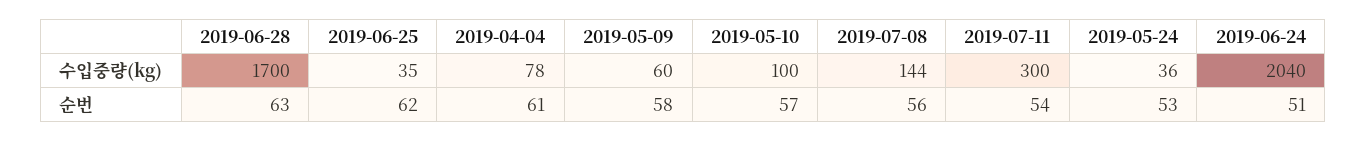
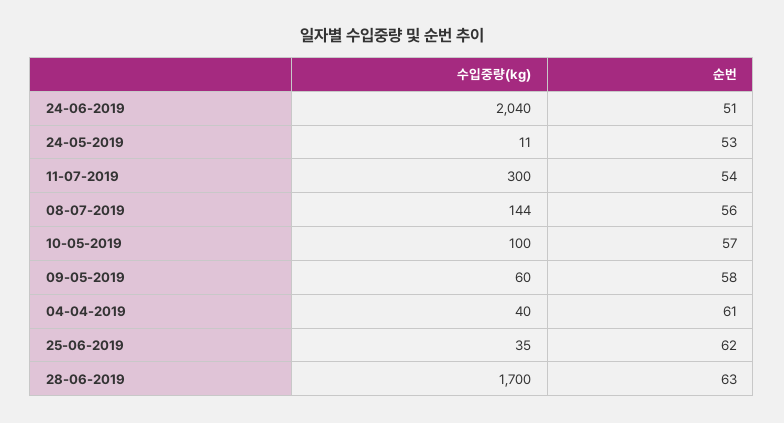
2019-04-04, 수입중량(kg): 78 -> 40
2019-05-24, 수입중량(kg): 36 -> 11

